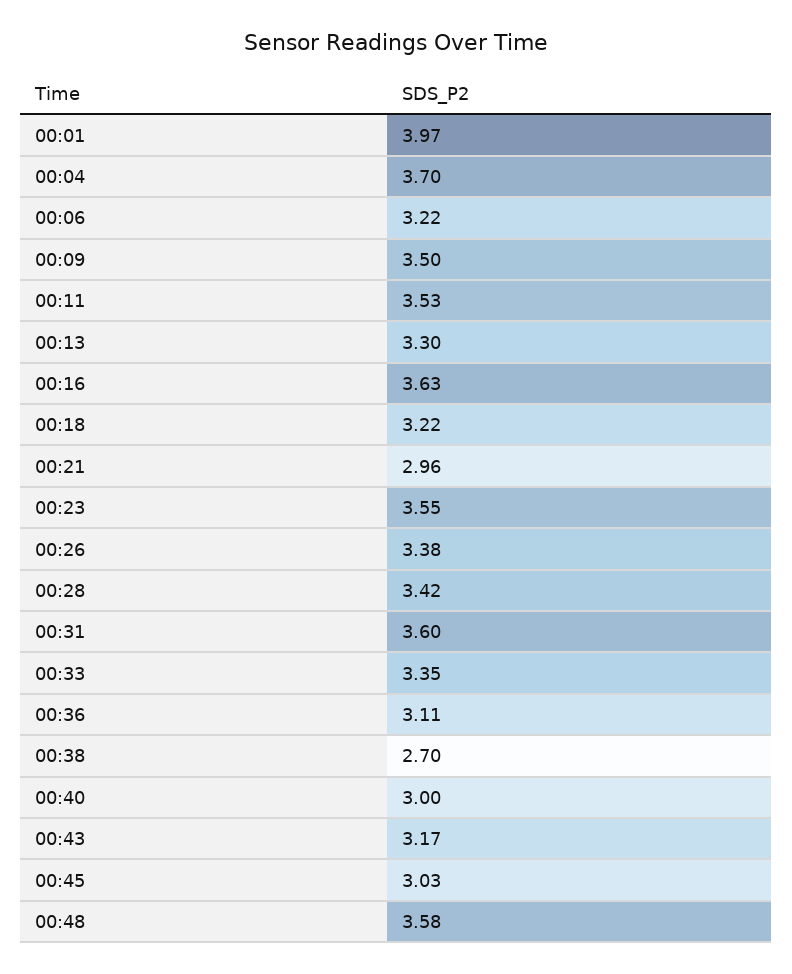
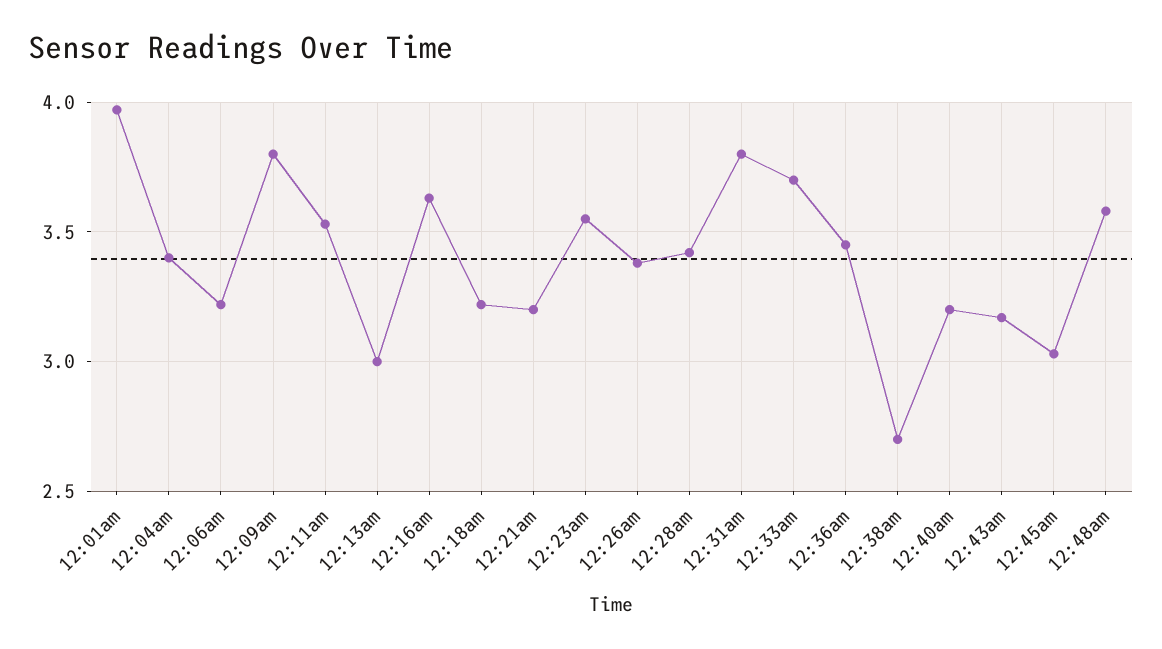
00:04: 3.7 -> 3.4
00:09: 3.5 -> 3.8
00:13: 3.3 -> 3
00:21: 2.96 -> 3.2
00:31: 3.6 -> 3.8
00:33: 3.35 -> 3.7
00:36: 3.11 -> 3.45
00:40: 3 -> 3.2

